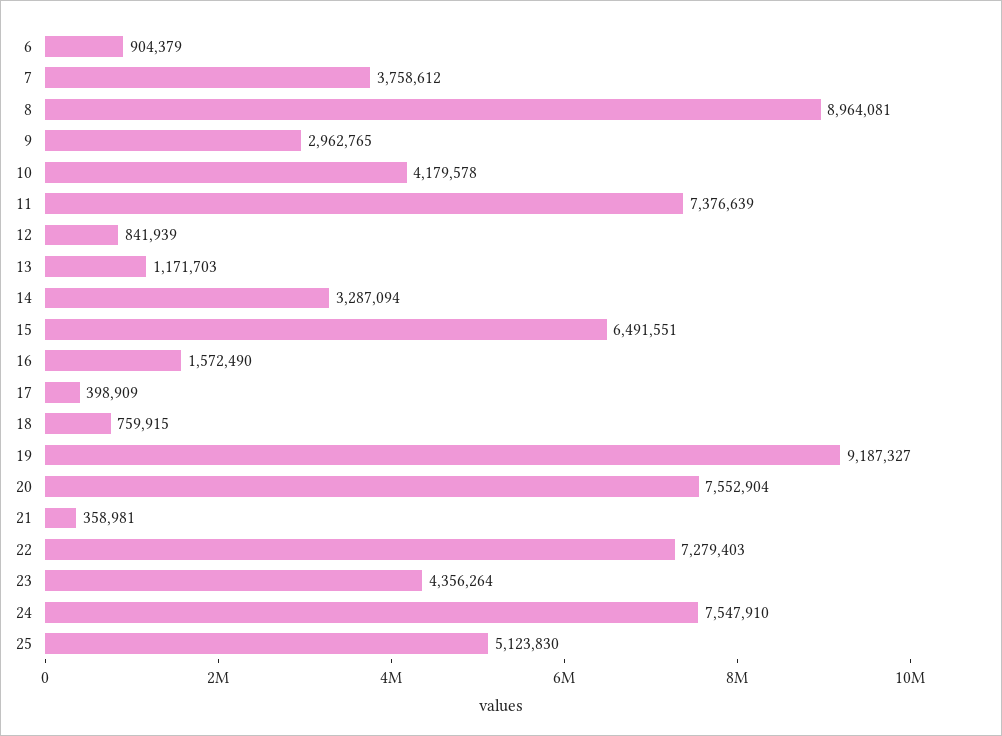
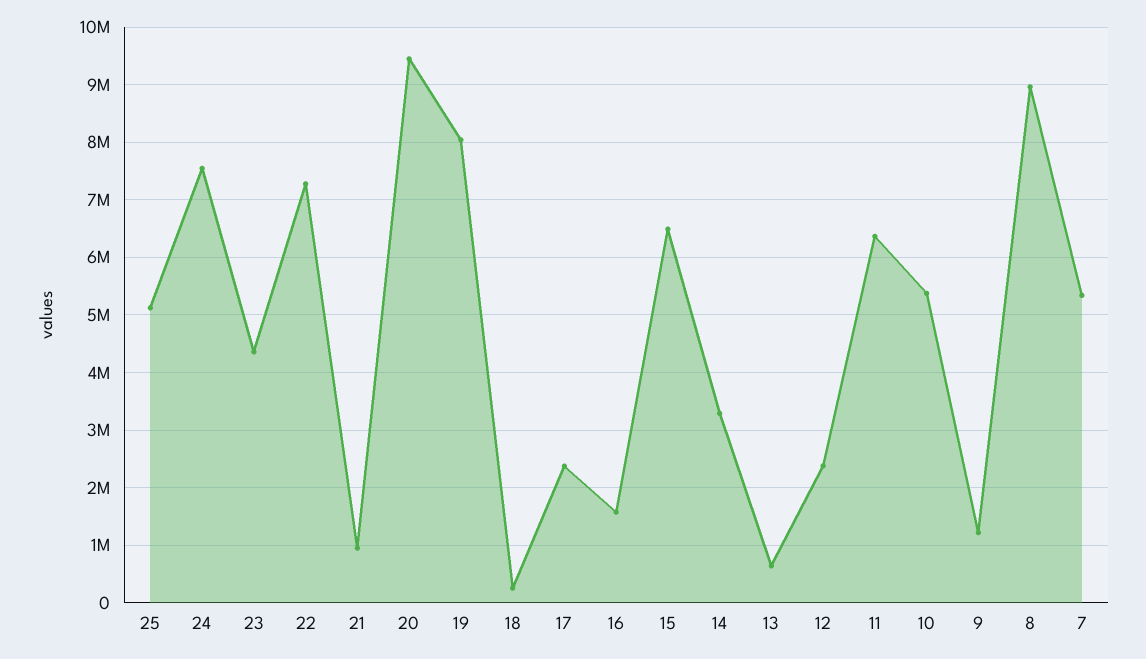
6: 904379 -> none
7: 3758612 -> 5400000
9: 2962765 -> 1200000
10: 4179578 -> 5400000
11: 7376639 -> 6400000
12: 841939 -> 2400000
13: 1171703 -> 600000
17: 398909 -> 2400000
18: 759915 -> 200000
19: 9187327 -> 8000000
20: 7552904 -> 9400000
21: 358981 -> 1000000

